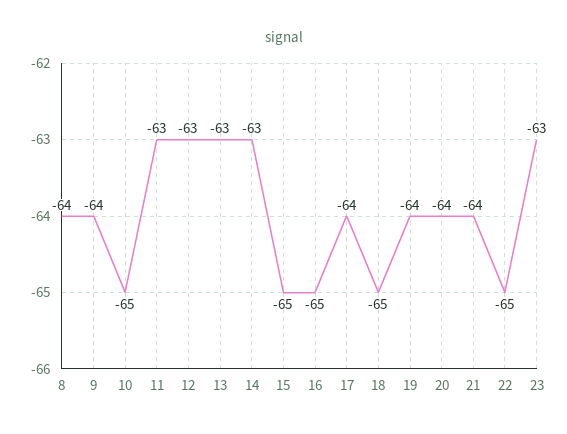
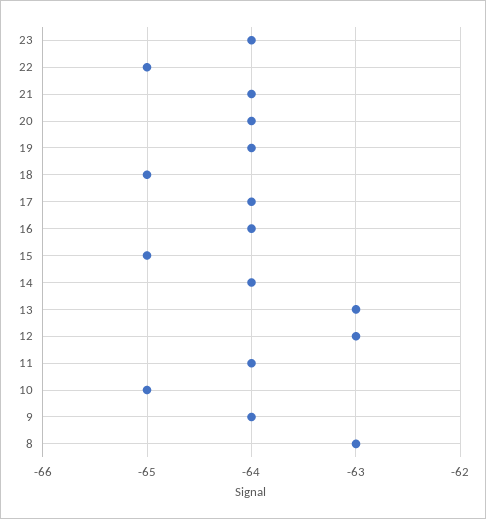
8: -64 -> -63
11: -63 -> -64
14: -63 -> -64
16: -65 -> -64
23: -63 -> -64

